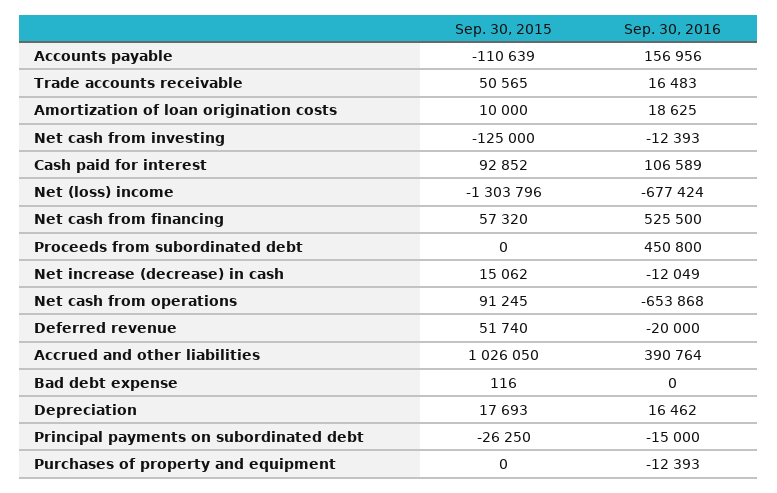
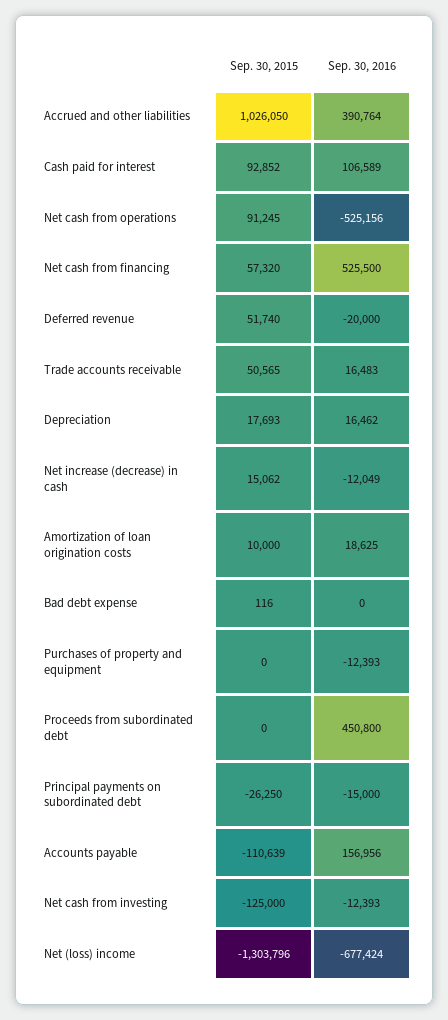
Sep. 30, 2016, Net cash from operations: -653868 -> -525156

